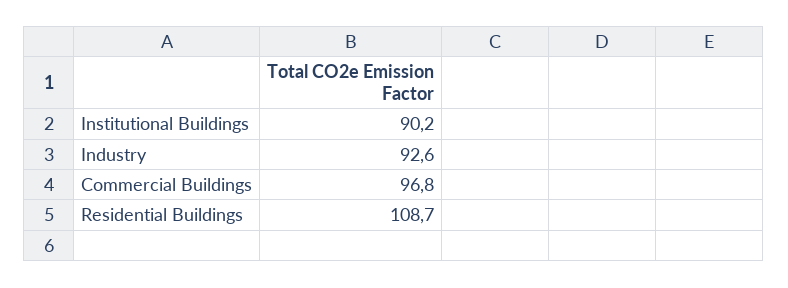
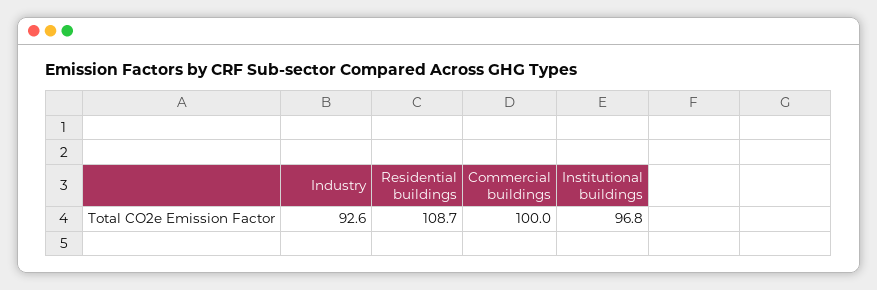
Institutional Buildings: 90.2 -> 96.8
Commercial Buildings: 96.8 -> 100

